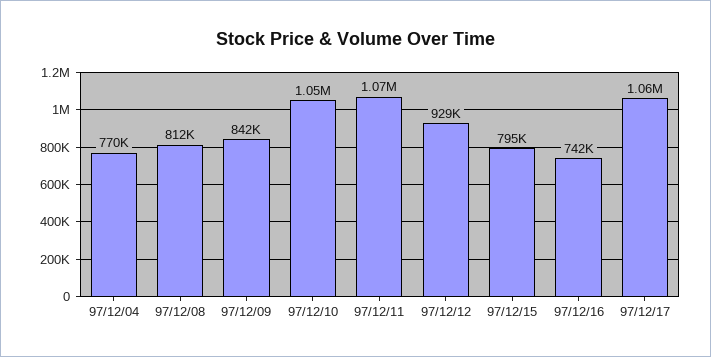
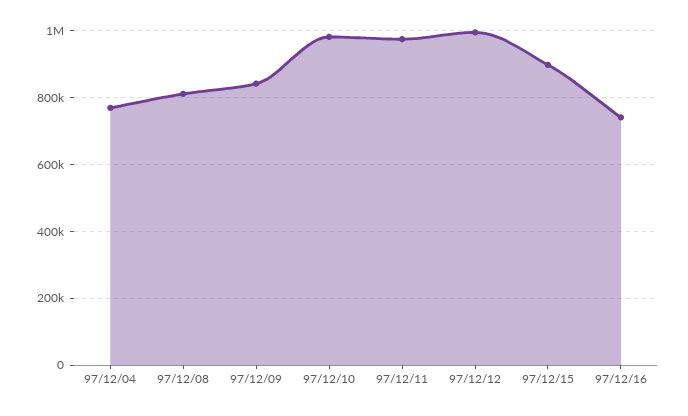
97/12/10: 1050000 -> 980000
97/12/11: 1070000 -> 980000
97/12/12: 929000 -> 1000000
97/12/15: 795000 -> 900000
97/12/17: 1060000 -> none

